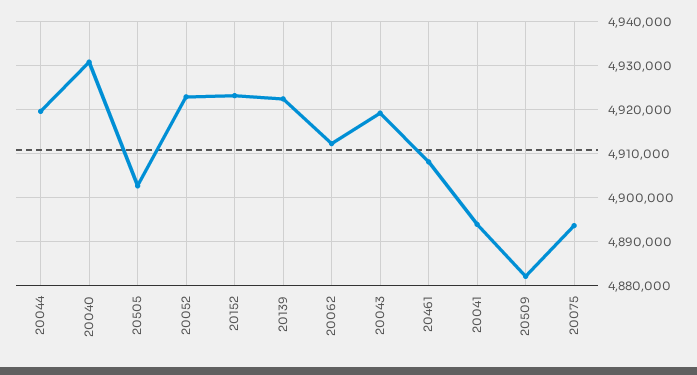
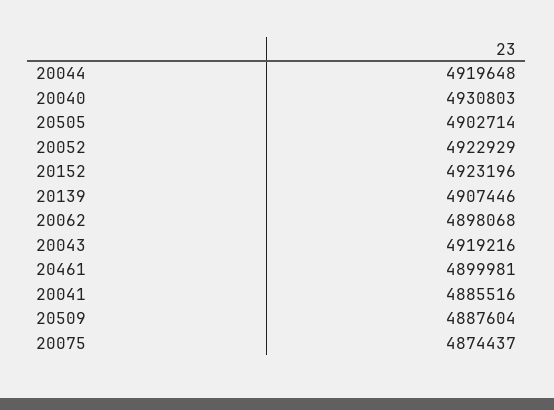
20139: 4922000 -> 4907446
20062: 4912000 -> 4898068
20461: 4908000 -> 4899981
20041: 4894000 -> 4885516
20509: 4882000 -> 4887604
20075: 4894000 -> 4874437

